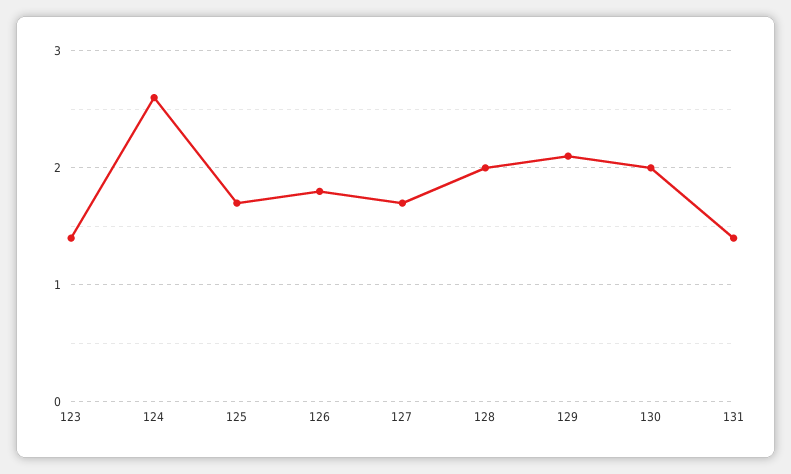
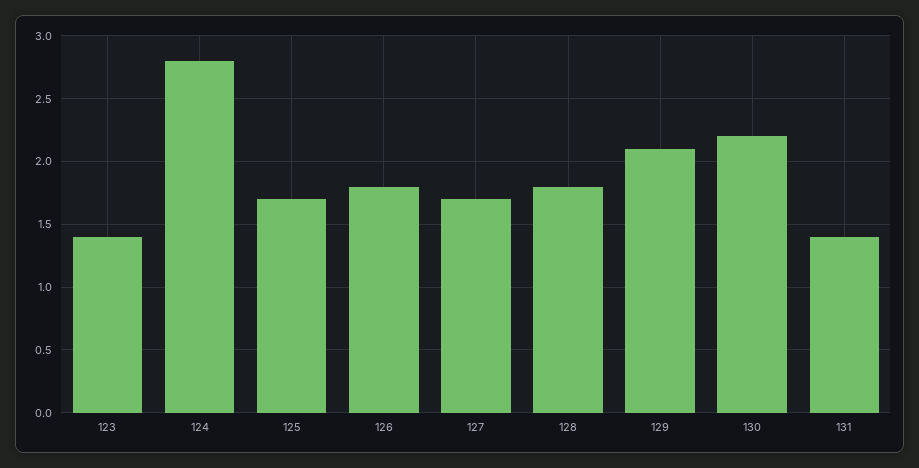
124: 2.6 -> 2.8
128: 2 -> 1.8
130: 2 -> 2.2

